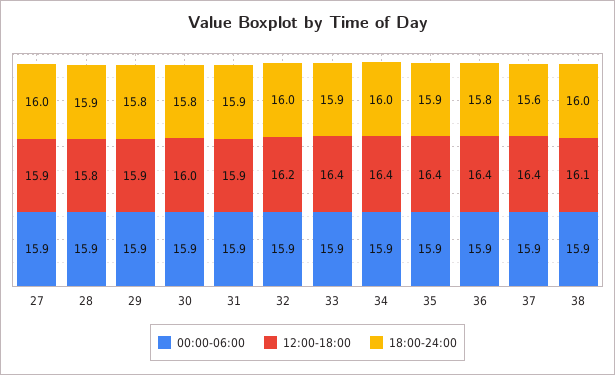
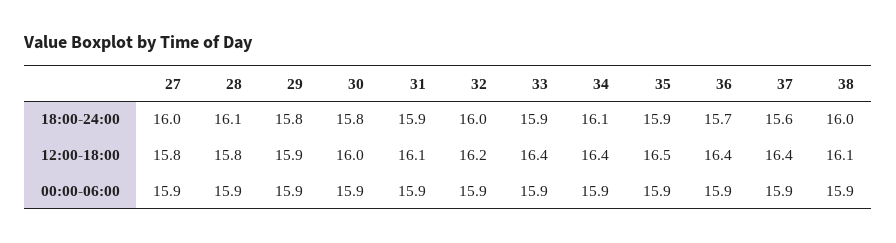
12:00-18:00, 27: 15.9 -> 15.8
18:00-24:00, 28: 15.9 -> 16.1
12:00-18:00, 31: 15.9 -> 16.1
18:00-24:00, 34: 16 -> 16.1
12:00-18:00, 35: 16.4 -> 16.5
18:00-24:00, 36: 15.8 -> 15.7

